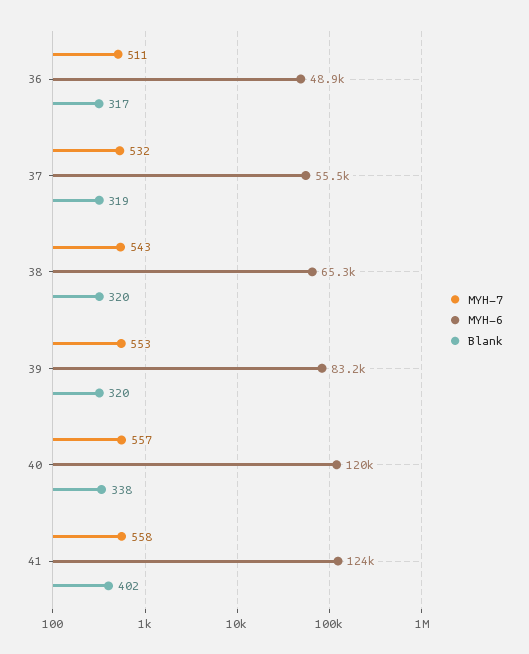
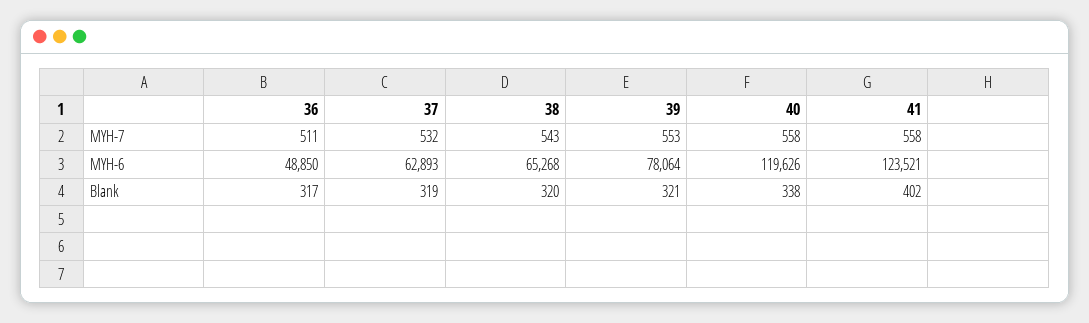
MYH-6, 37: 55500 -> 62893
MYH-6, 39: 83200 -> 78064
Blank, 39: 320 -> 321
MYH-7, 40: 557 -> 558

